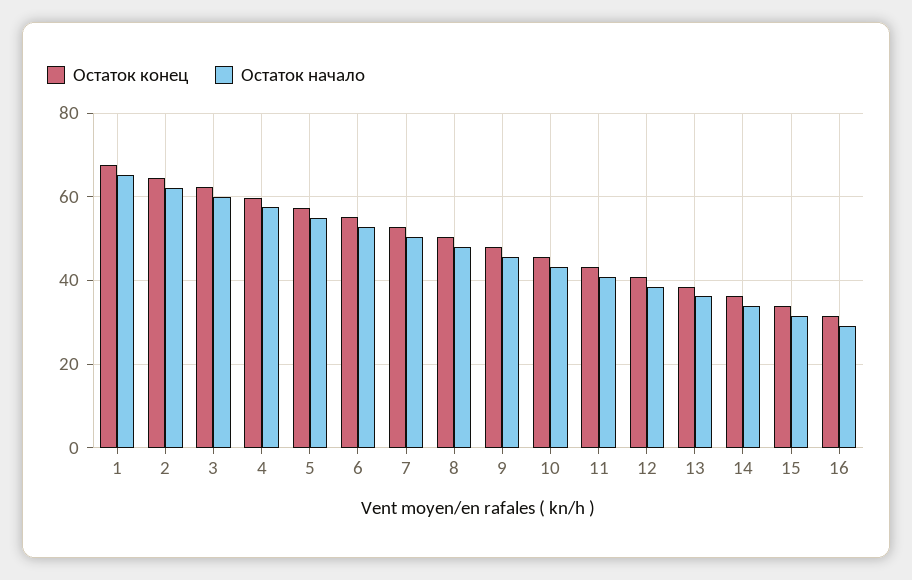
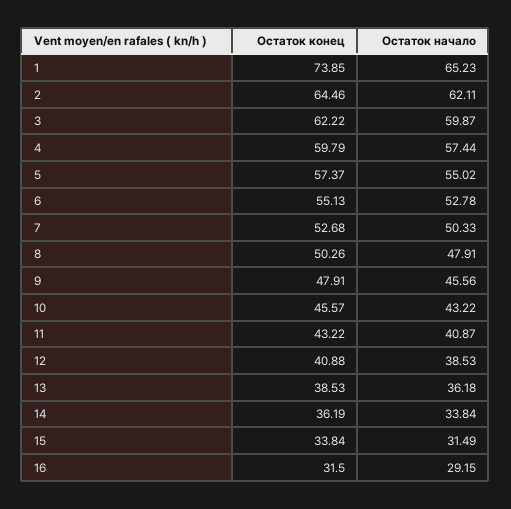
Остаток конец, 1: 68 -> 73.85

